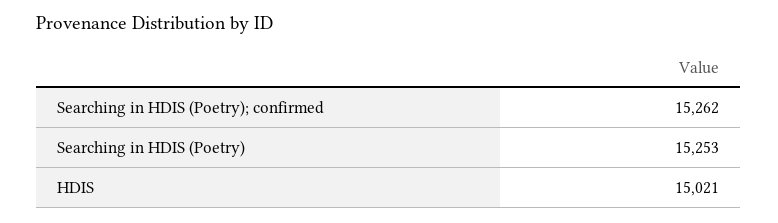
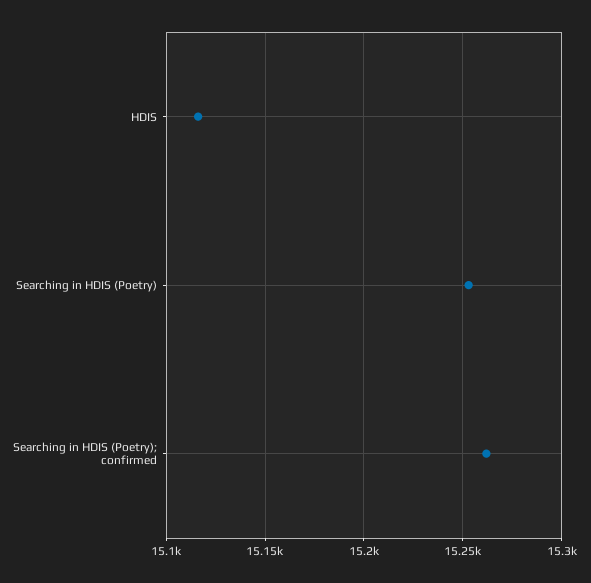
HDIS: 15021 -> 15115

